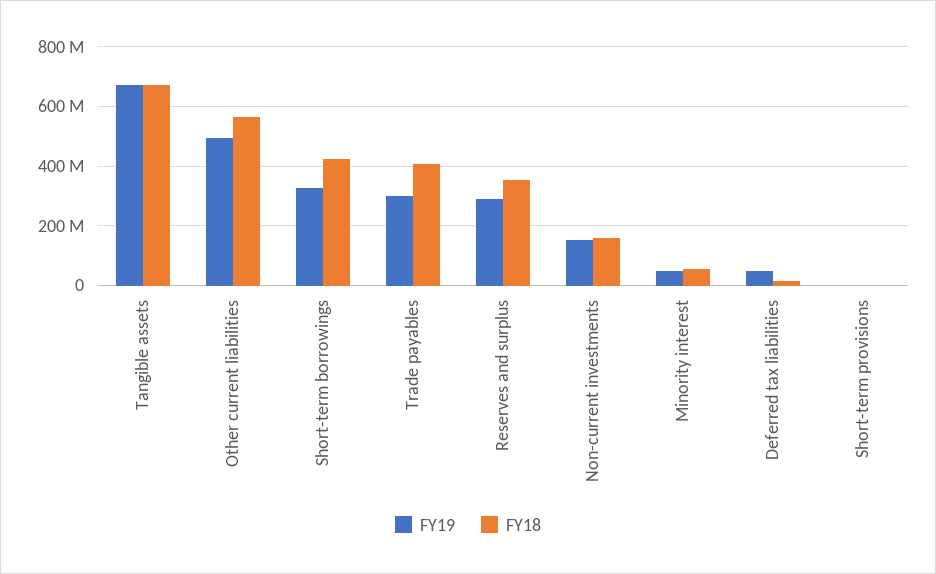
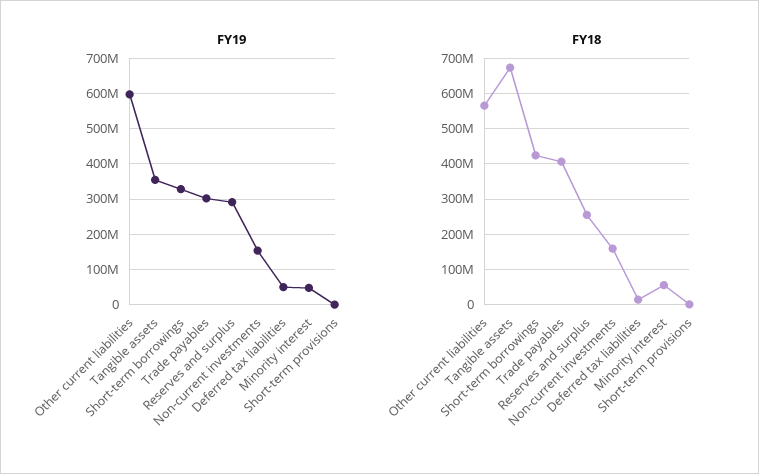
FY19, Tangible assets: 675000000 -> 360000000
FY19, Other current liabilities: 500000000 -> 600000000
FY18, Reserves and surplus: 350000000 -> 260000000

